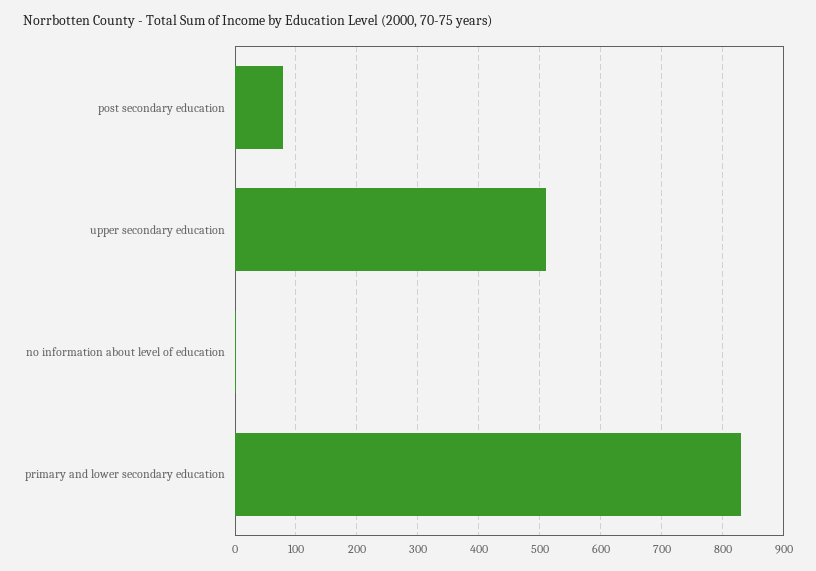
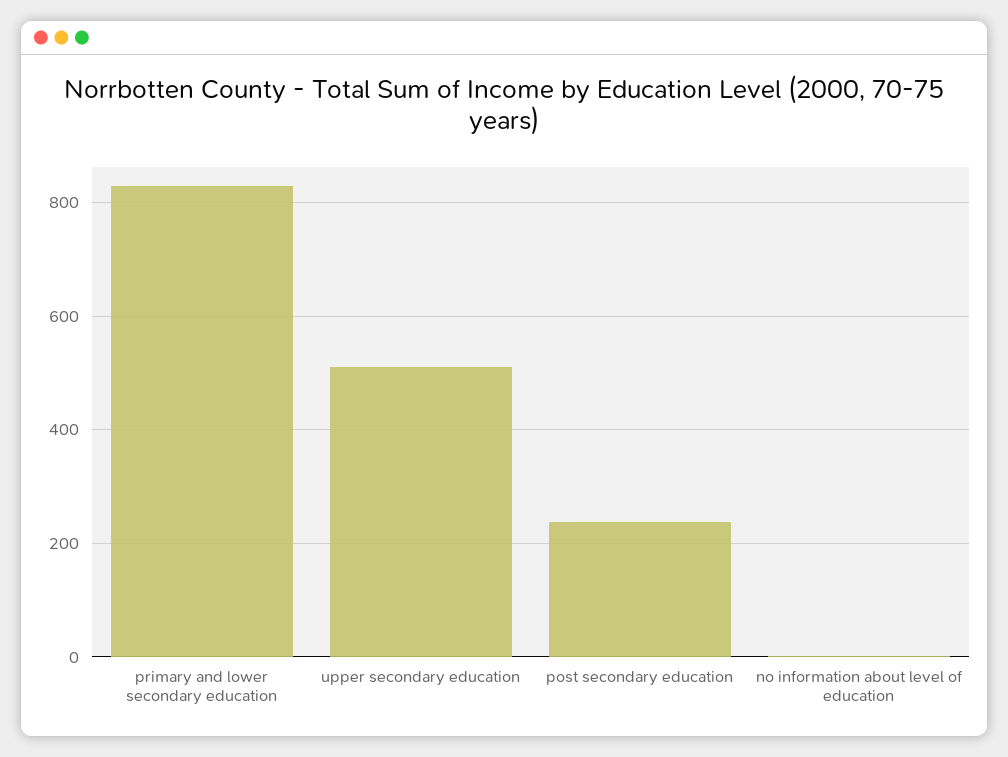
post secondary education: 80 -> 240

